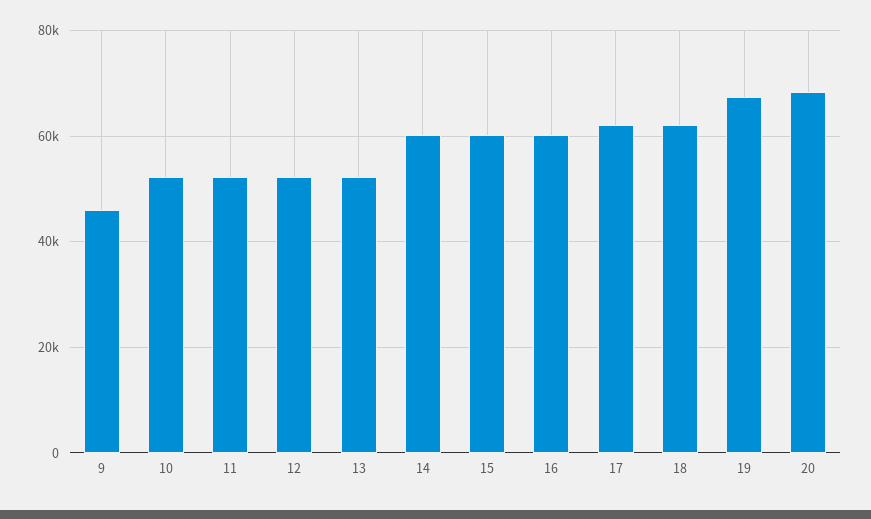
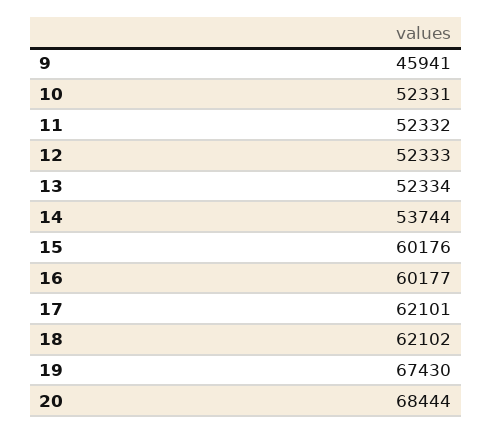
14: 60000 -> 53744

